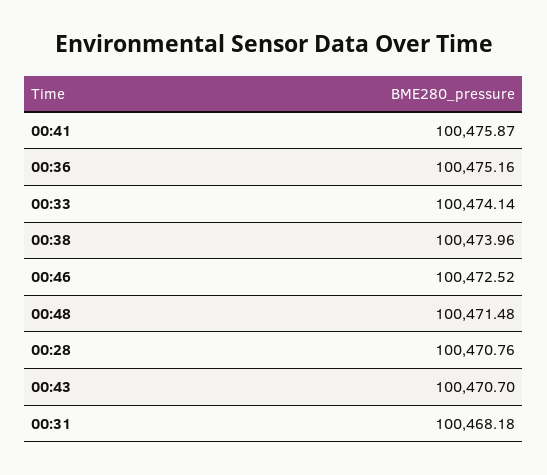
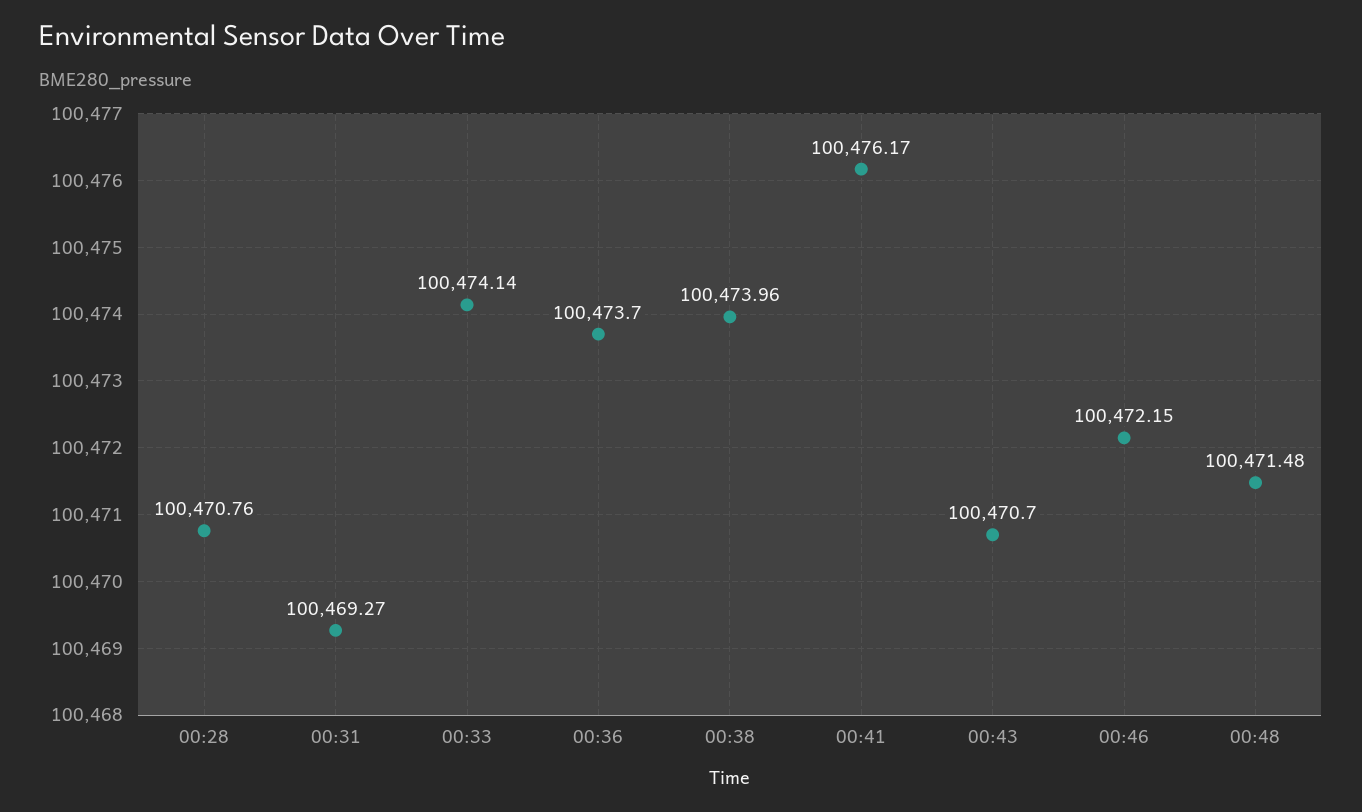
00:41: 100475.87 -> 100476.17
00:36: 100475.16 -> 100473.7
00:46: 100472.52 -> 100472.15
00:31: 100468.18 -> 100469.27

